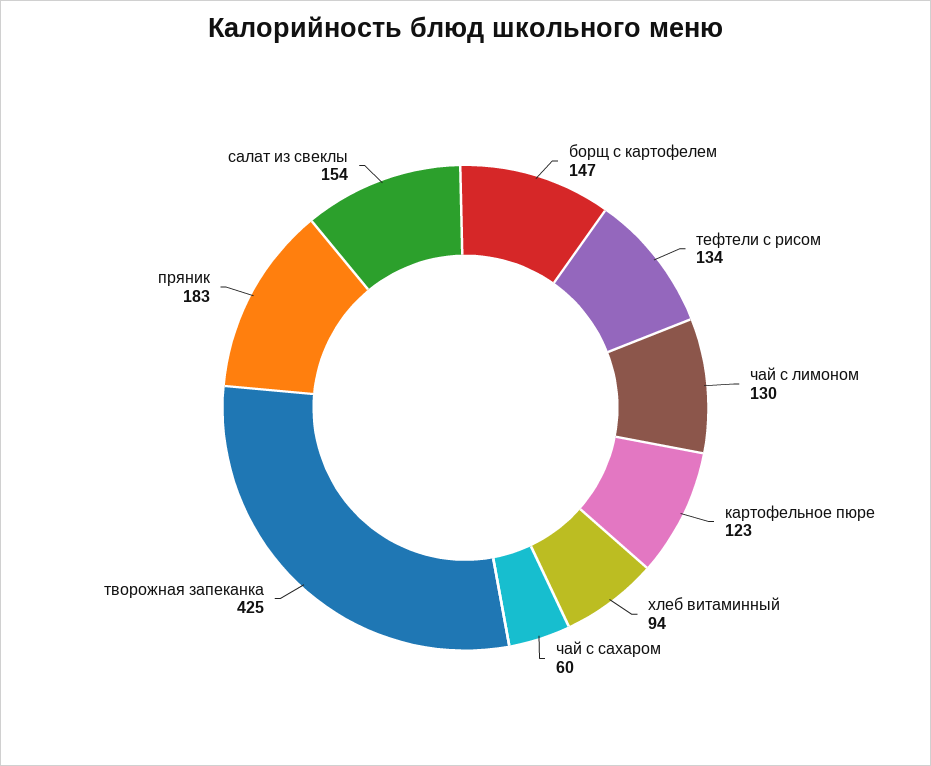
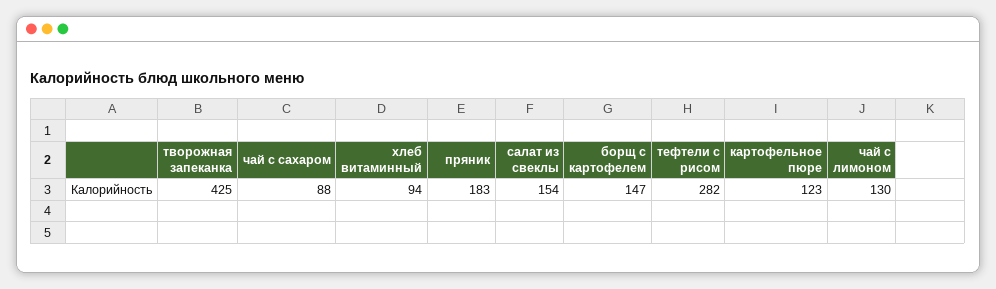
тефтели с рисом: 134 -> 282
чай с сахаром: 60 -> 88

